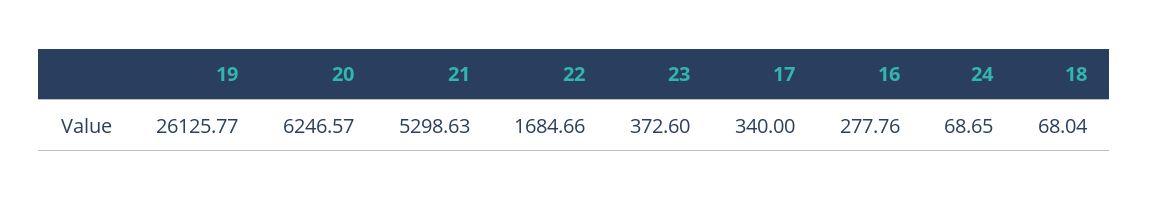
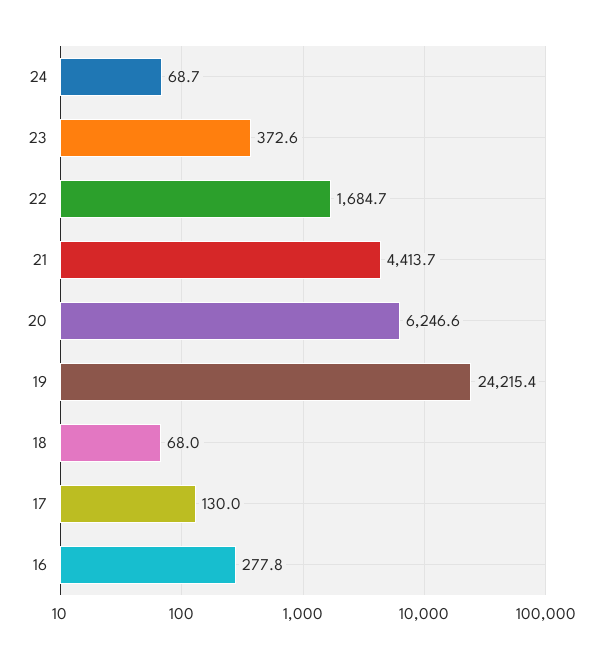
19: 26125.77 -> 24215.4
21: 5298.63 -> 4413.7
17: 340 -> 130

